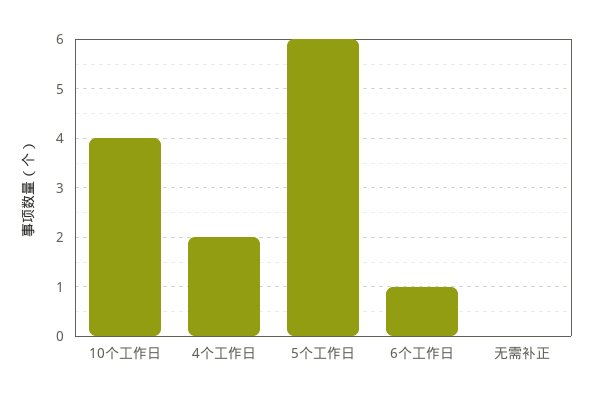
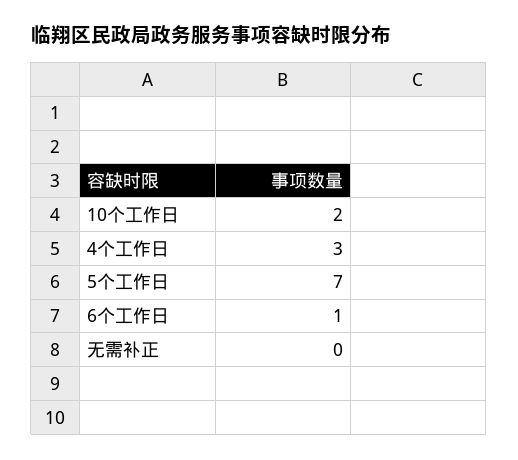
10个工作日: 4 -> 2
4个工作日: 2 -> 3
5个工作日: 6 -> 7

